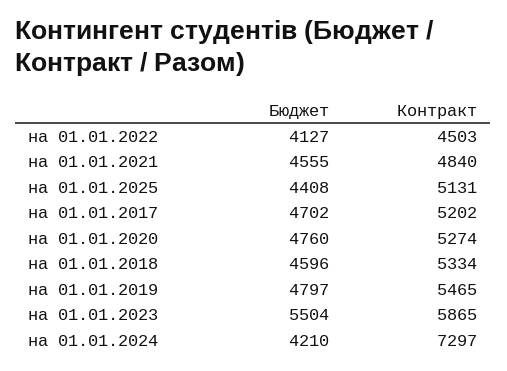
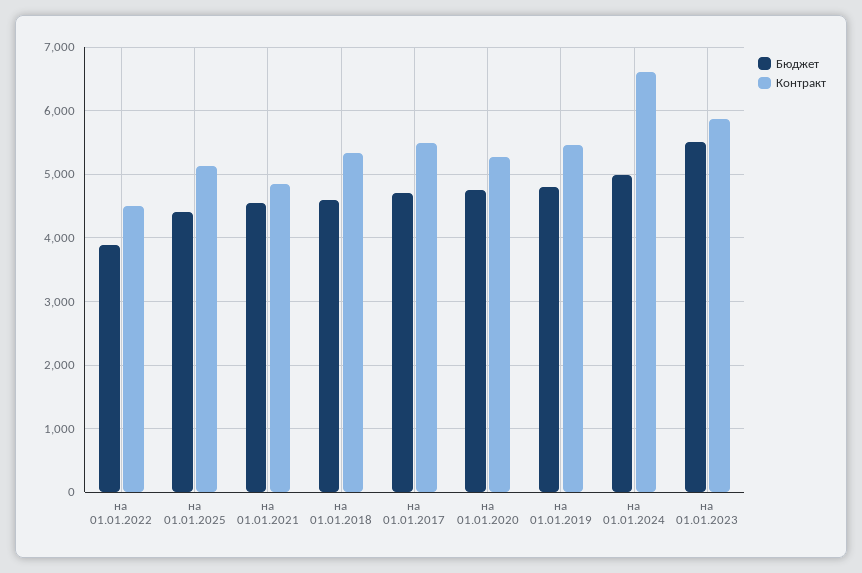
Бюджет, на 01.01.2022: 4127 -> 3900
Контракт, на 01.01.2017: 5202 -> 5500
Бюджет, на 01.01.2024: 4210 -> 5000
Контракт, на 01.01.2024: 7297 -> 6600

